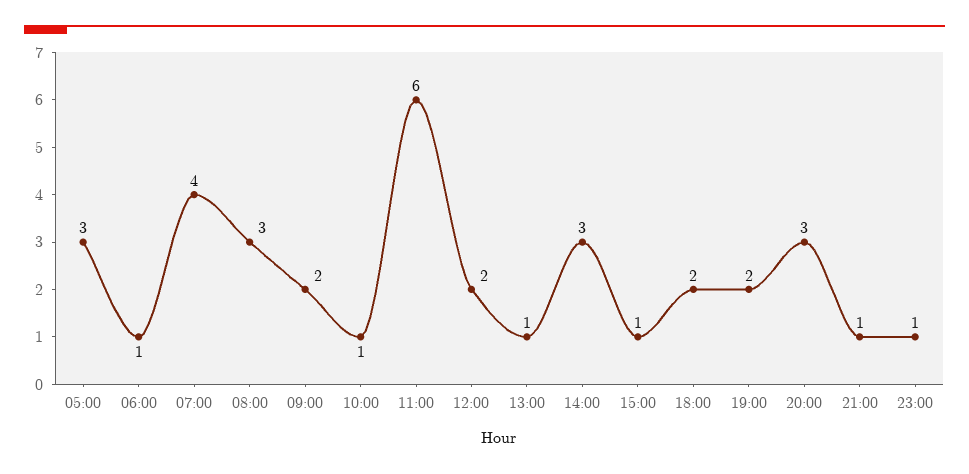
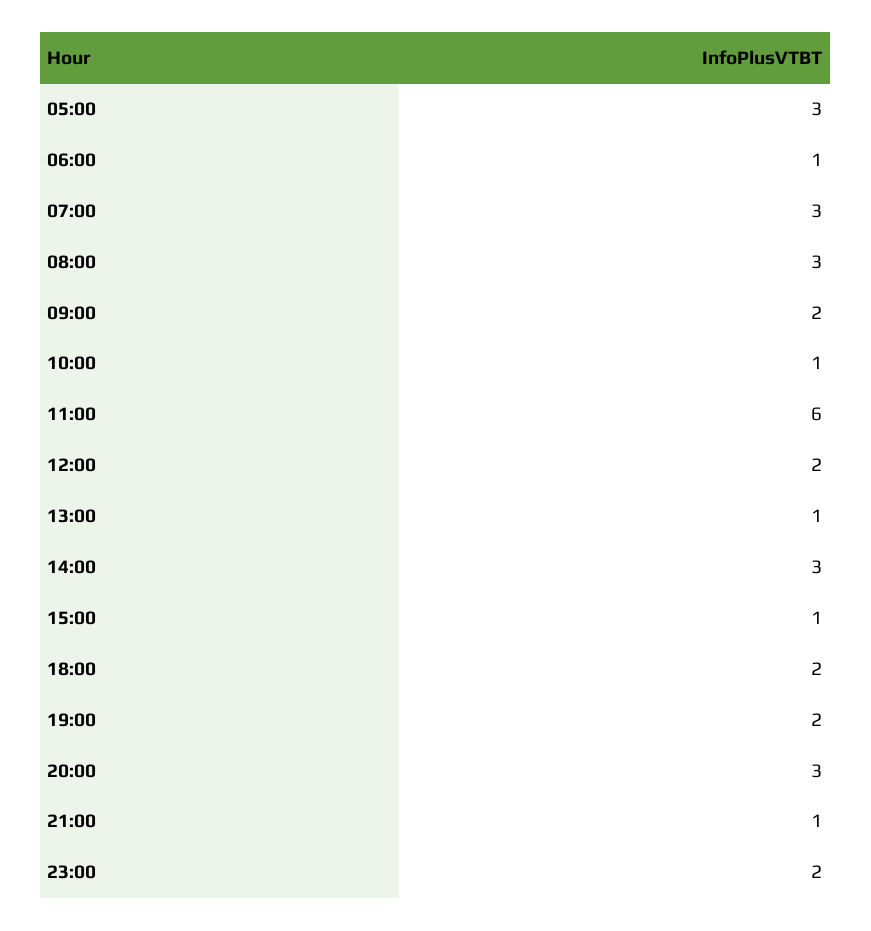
07:00: 4 -> 3
23:00: 1 -> 2

